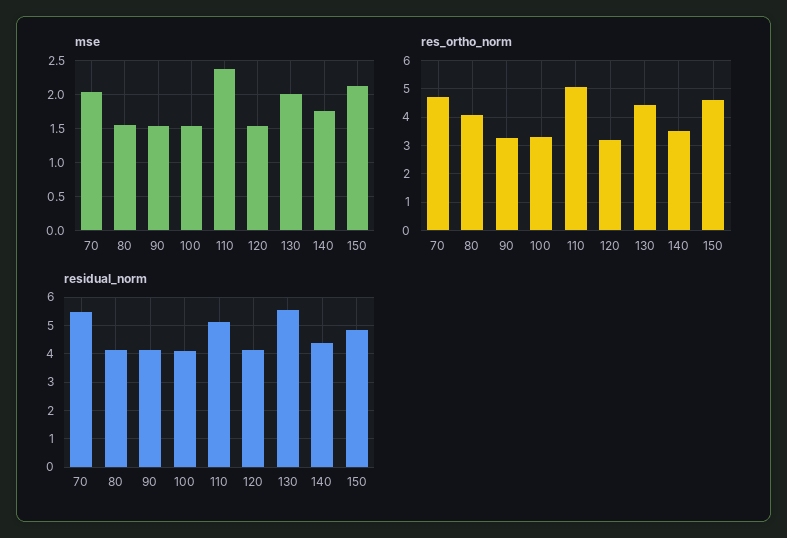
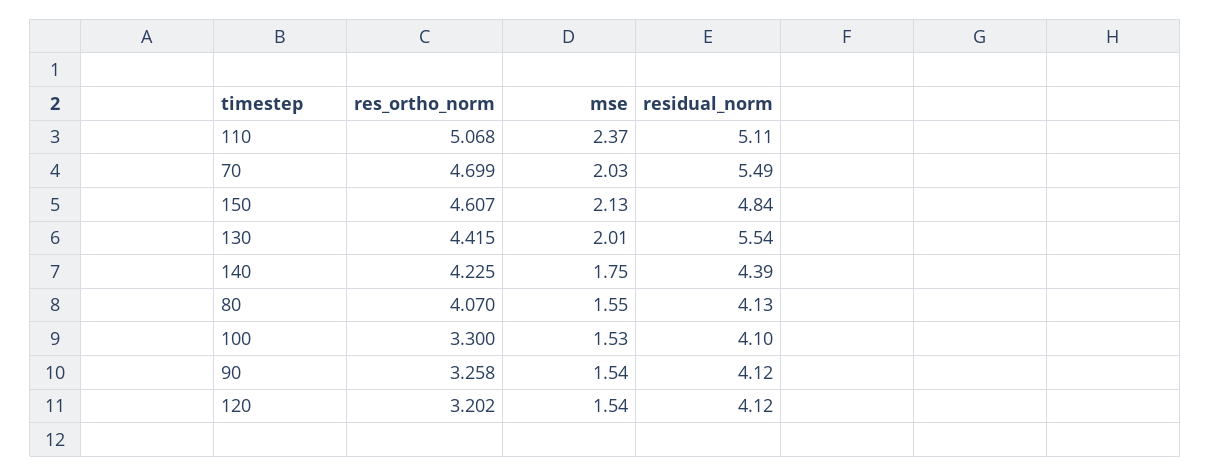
res_ortho_norm, 140: 3.5 -> 4.225

